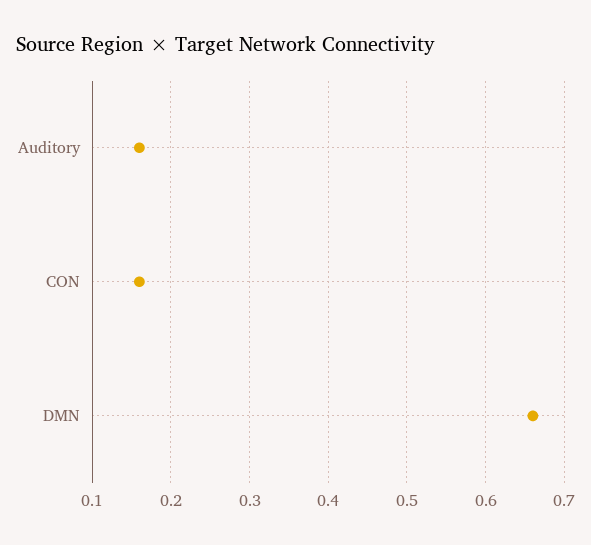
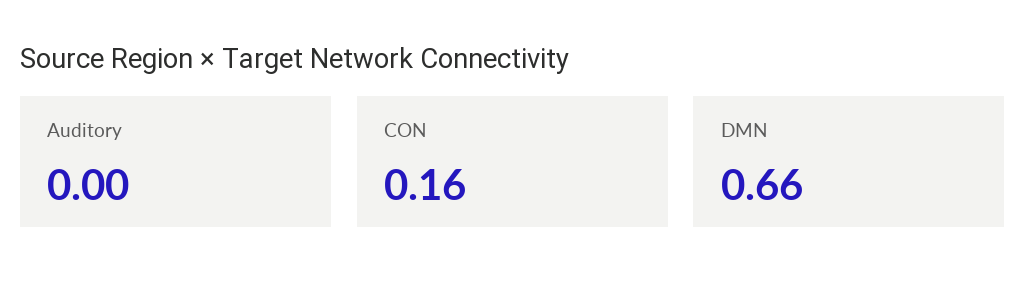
Auditory: 0.16 -> 0

